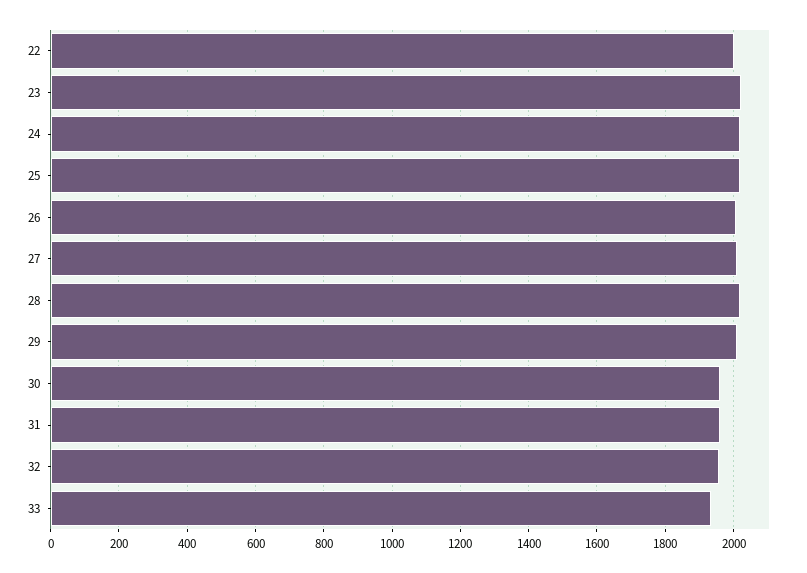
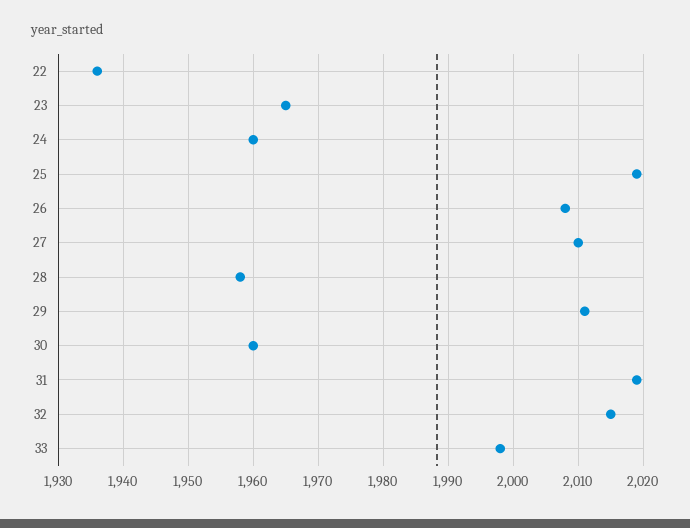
22: 2000 -> 1936
23: 2020 -> 1965
24: 2020 -> 1960
28: 2020 -> 1958
31: 1960 -> 2019
32: 1960 -> 2015
33: 1940 -> 1998

